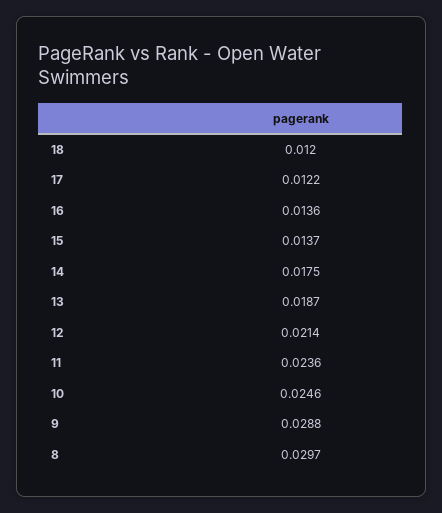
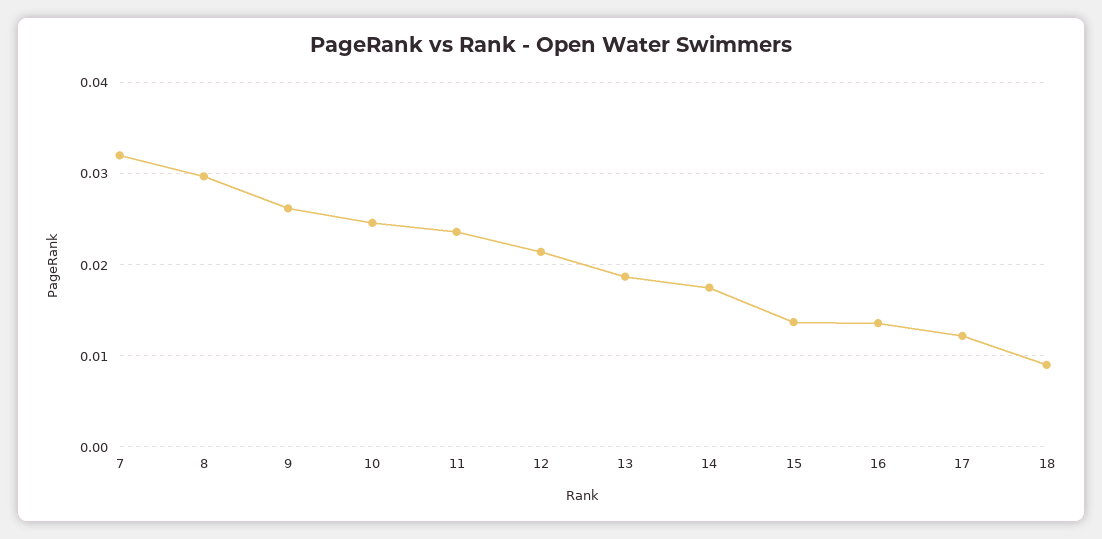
18: 0.012 -> 0.009
9: 0.0288 -> 0.026
7: none -> 0.032

